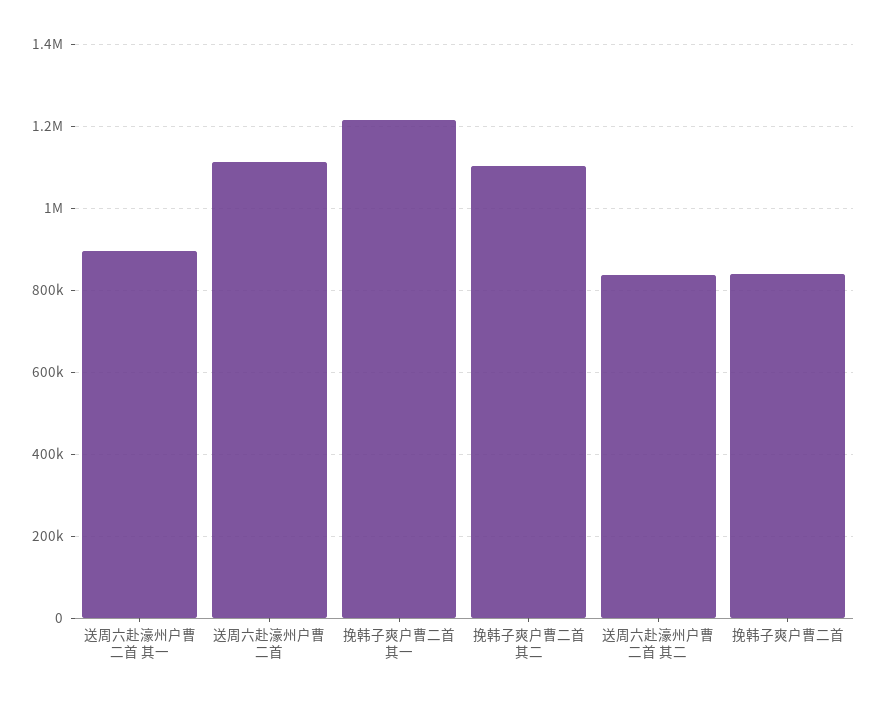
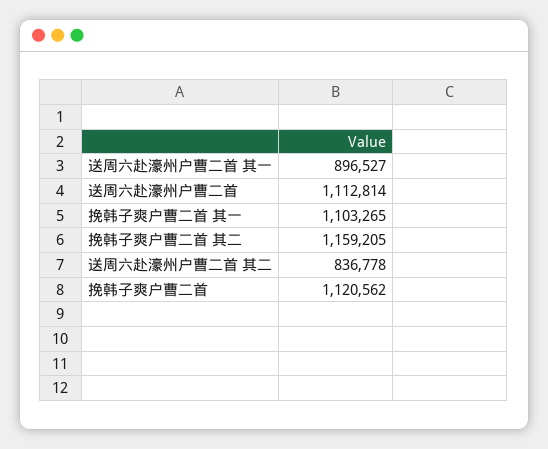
挽韩子爽户曹二首 其一: 1220000 -> 1103265
挽韩子爽户曹二首 其二: 1100000 -> 1159205
挽韩子爽户曹二首: 840000 -> 1120562

